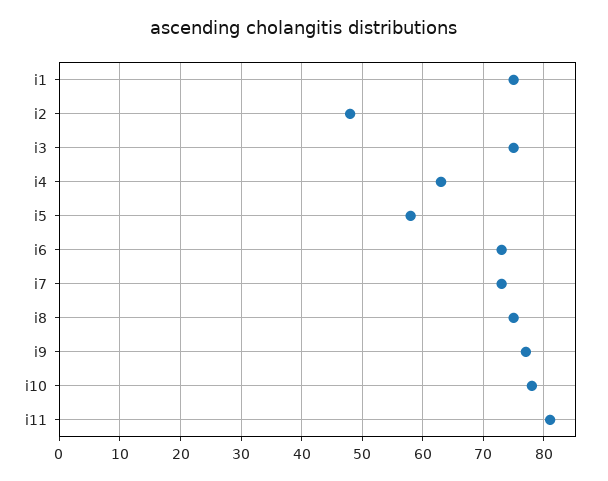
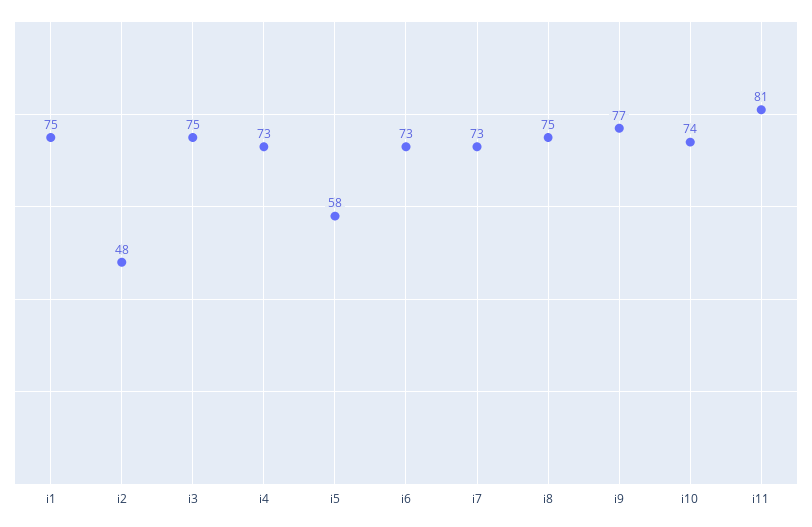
i4: 63 -> 73
i10: 78 -> 74

